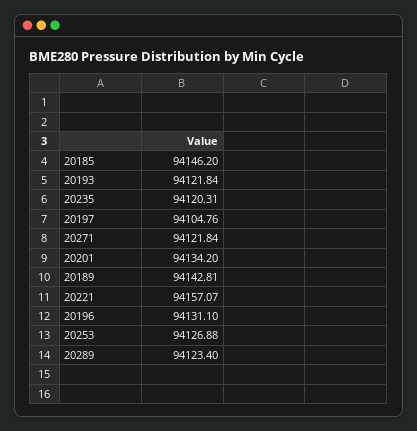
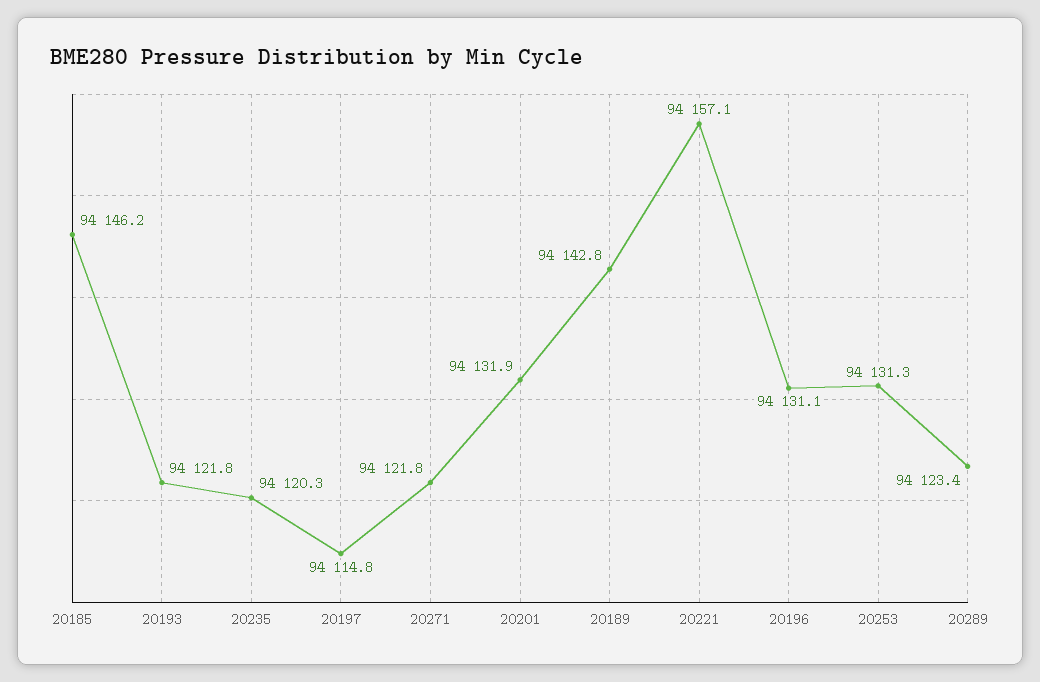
20197: 94104.76 -> 94114.8
20201: 94134.2 -> 94131.9
20253: 94126.88 -> 94131.3

